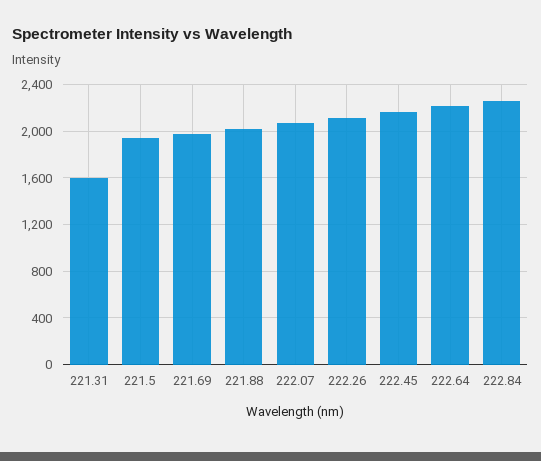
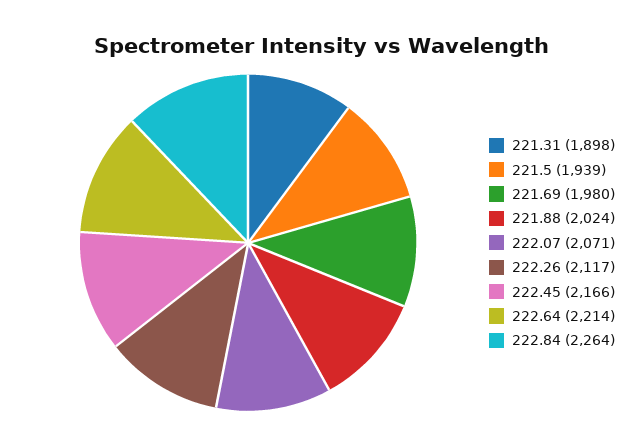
221.31: 1600 -> 1898

